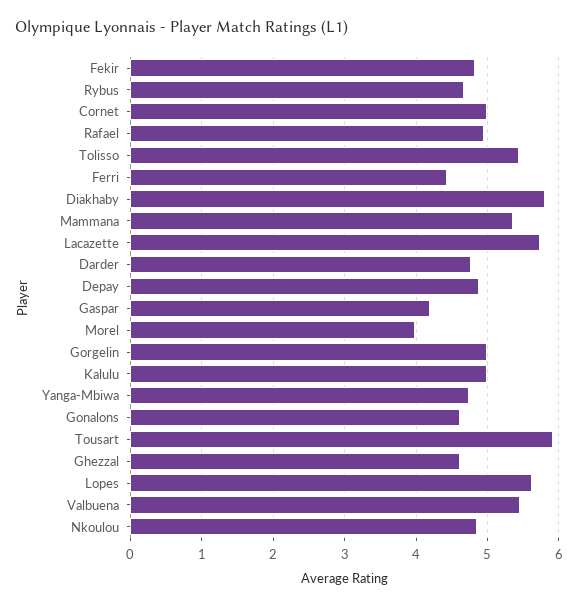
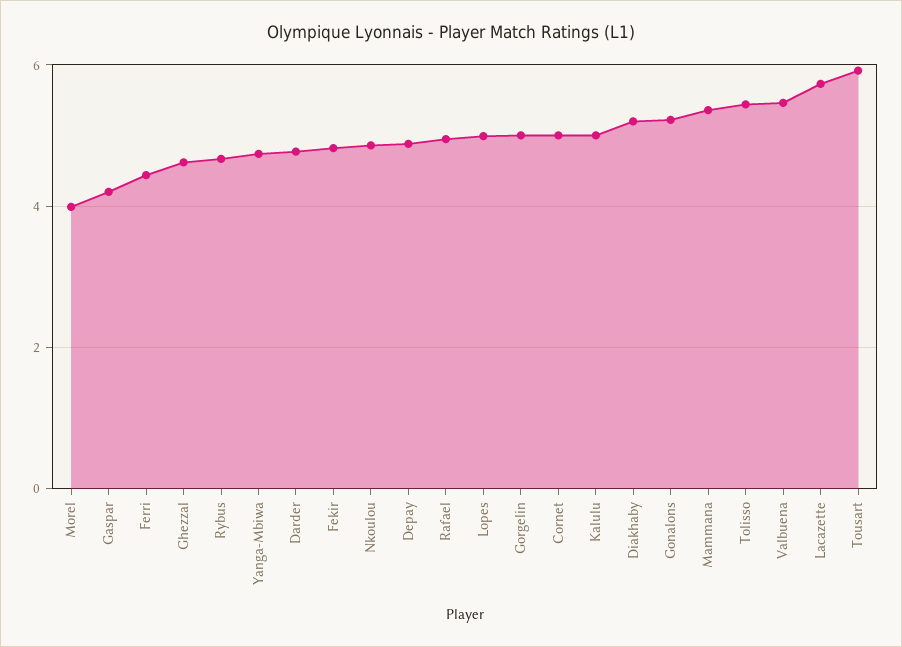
Diakhaby: 5.8 -> 5.2
Gonalons: 4.6 -> 5.2
Lopes: 5.6 -> 5

